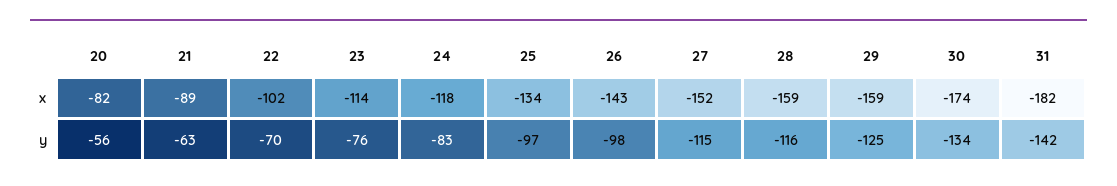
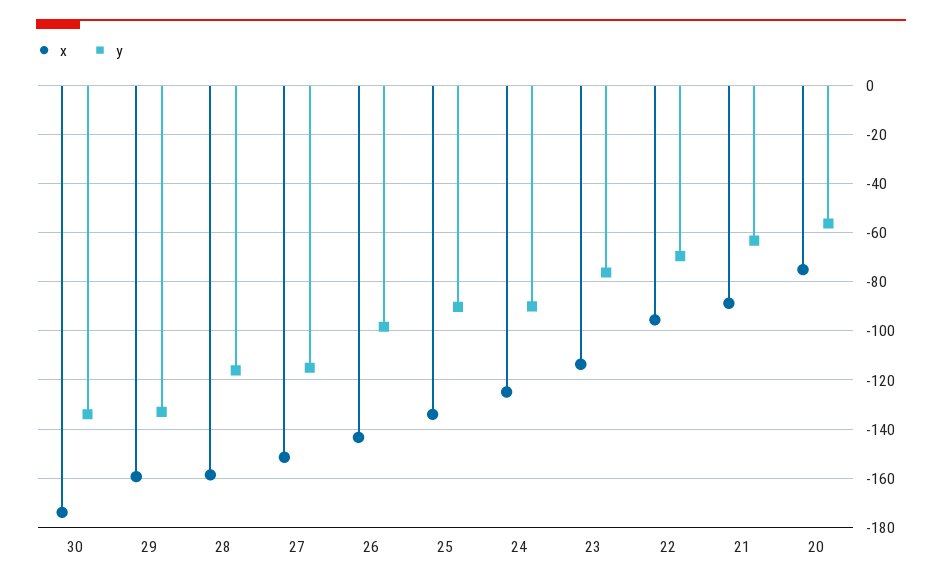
x, 20: -82 -> -75
x, 22: -102 -> -95
x, 24: -118 -> -125
x, 31: -182 -> none
y, 24: -83 -> -90
y, 25: -97 -> -90
y, 29: -125 -> -132.5
y, 31: -142 -> none

